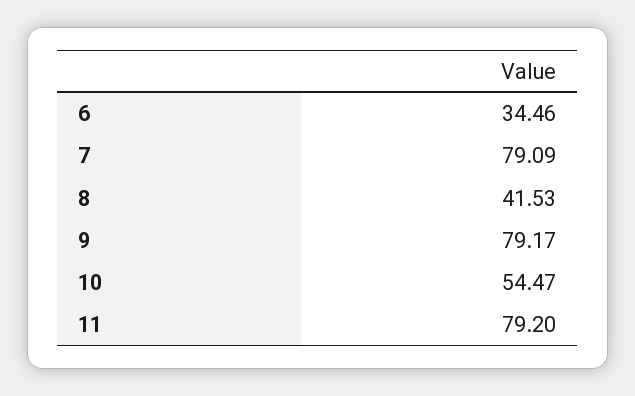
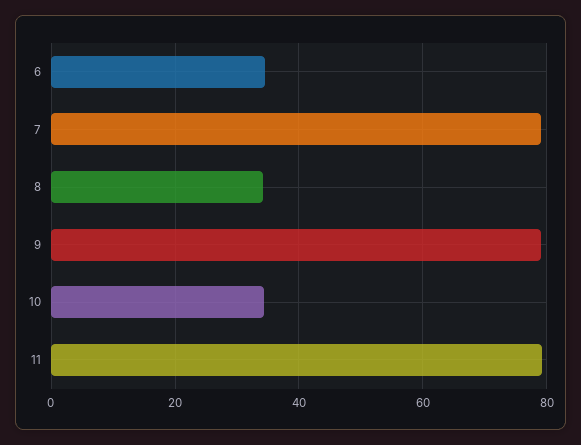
8: 41.53 -> 34
10: 54.47 -> 34

